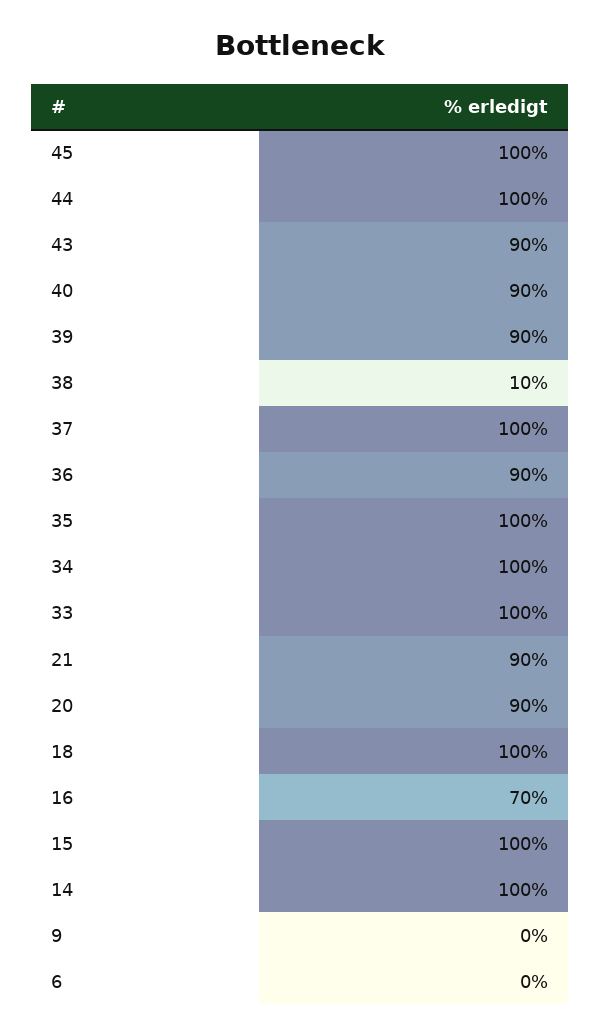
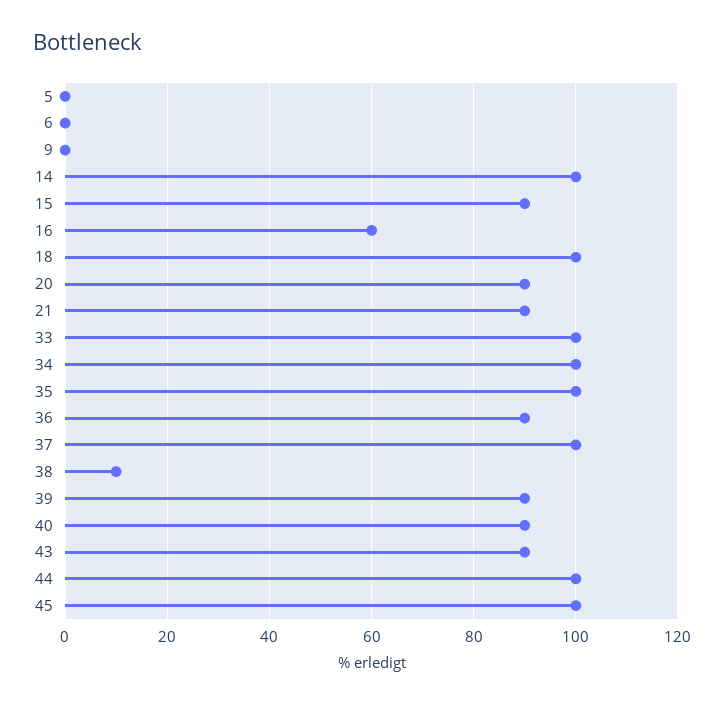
16: 70 -> 60
15: 100 -> 90
5: none -> 0

